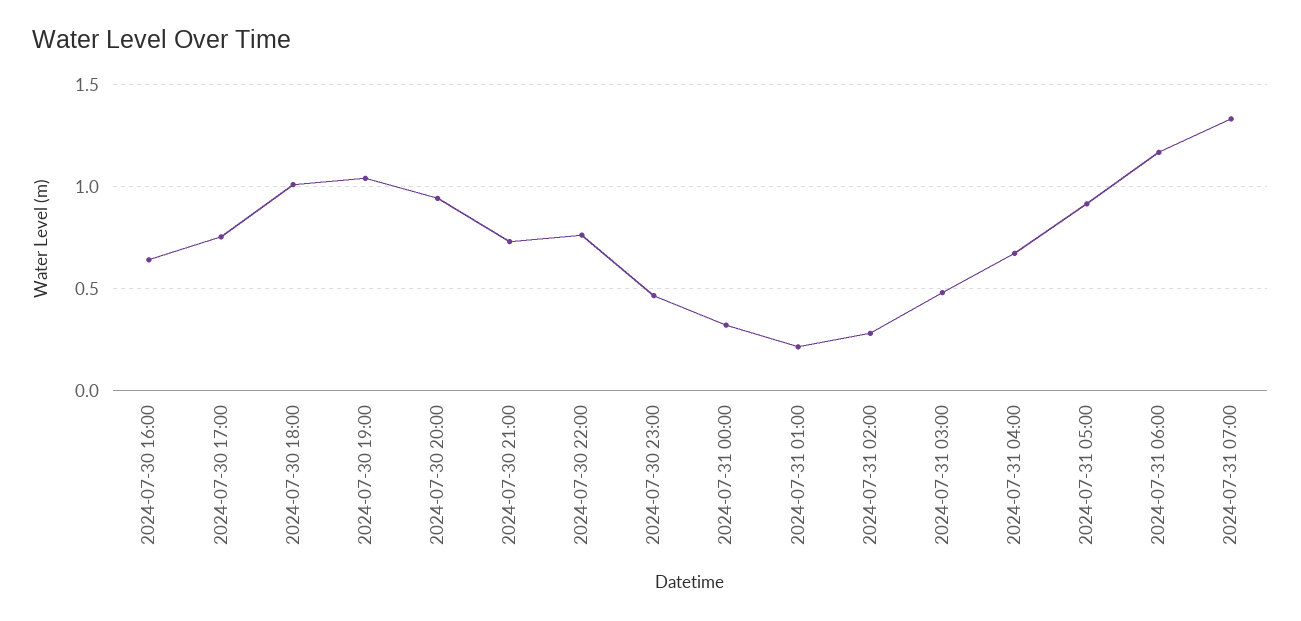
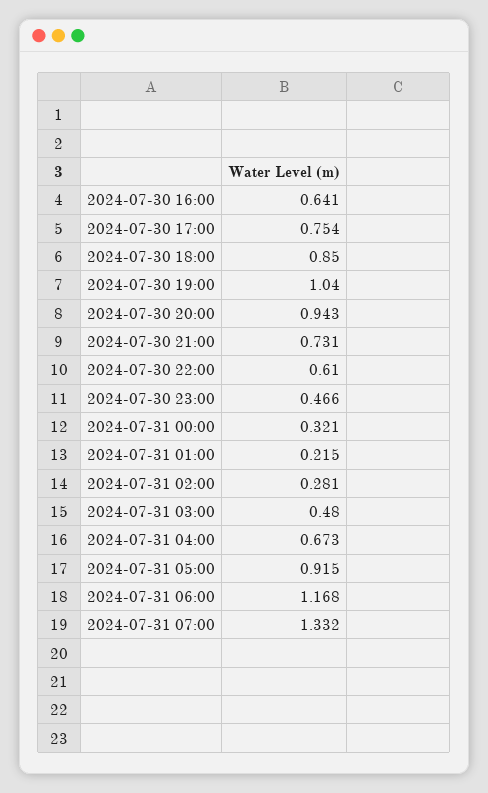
2024-07-30 18:00: 1 -> 0.85
2024-07-30 22:00: 0.75 -> 0.61

